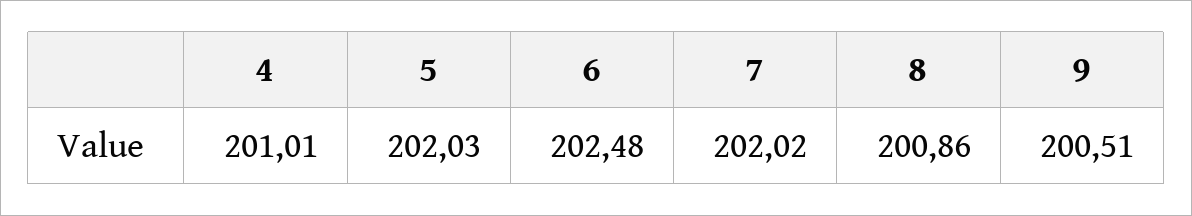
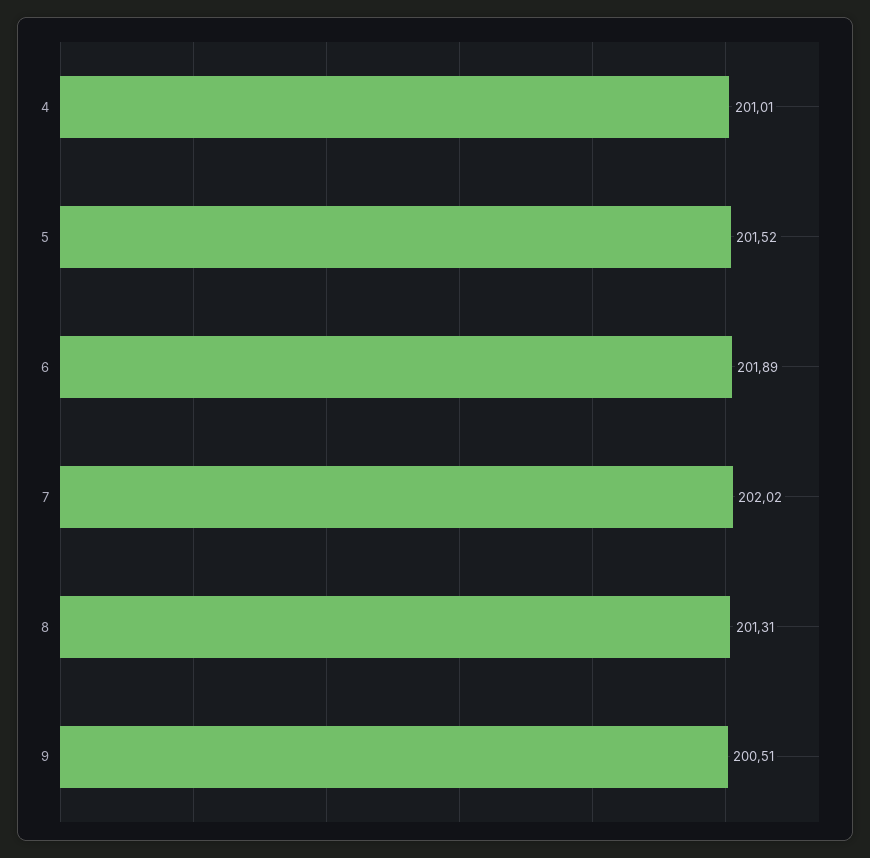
5: 202.03 -> 201.52
6: 202.48 -> 201.89
8: 200.86 -> 201.31

